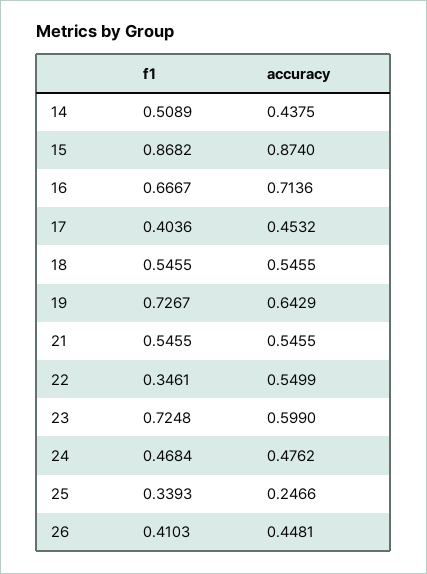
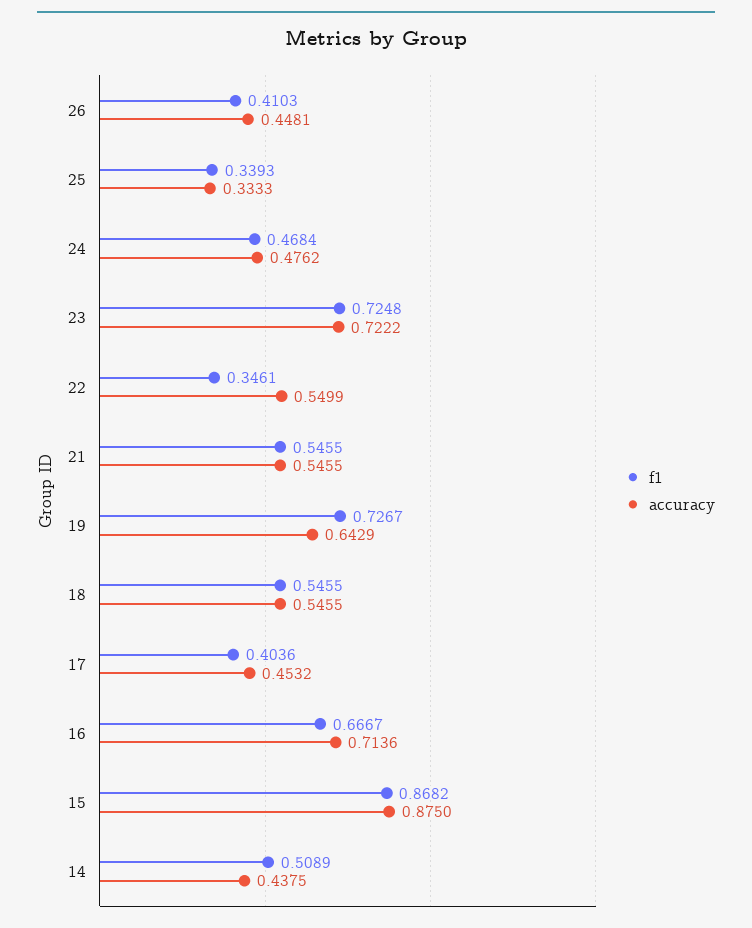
accuracy, 15: 0.874 -> 0.875
accuracy, 23: 0.599 -> 0.7222
accuracy, 25: 0.2466 -> 0.3333

